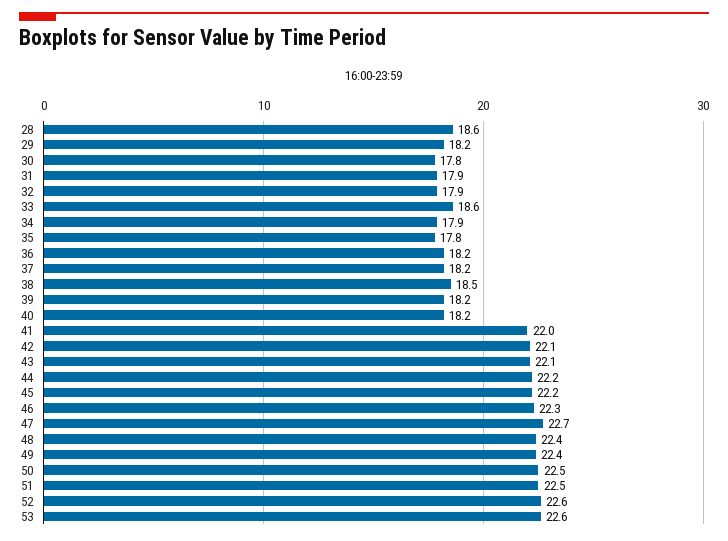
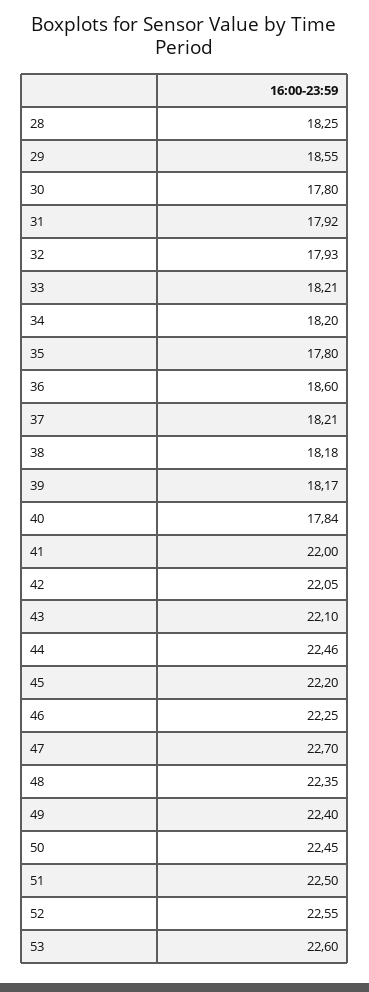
28: 18.6 -> 18.25
29: 18.2 -> 18.55
33: 18.6 -> 18.21
34: 17.9 -> 18.2
36: 18.2 -> 18.6
38: 18.5 -> 18.18
40: 18.2 -> 17.84
44: 22.2 -> 22.46

